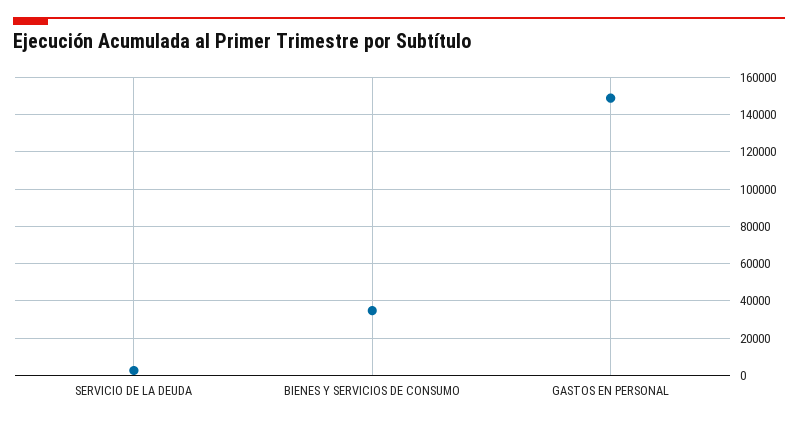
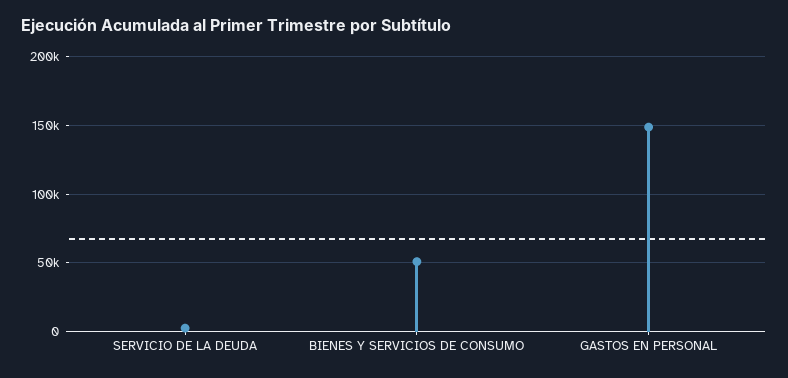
BIENES Y SERVICIOS DE CONSUMO: 35000 -> 50000

